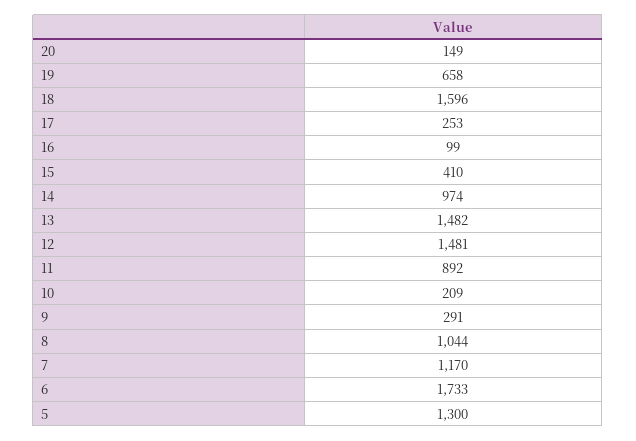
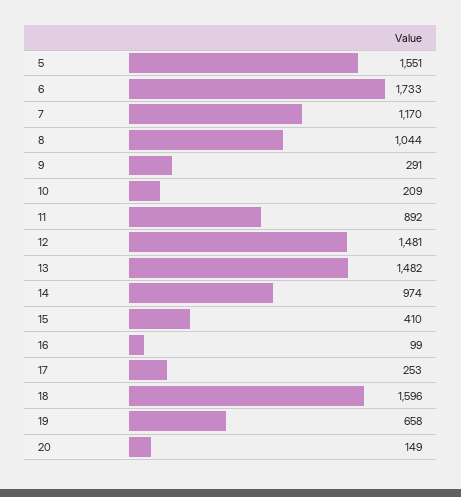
5: 1300 -> 1551

